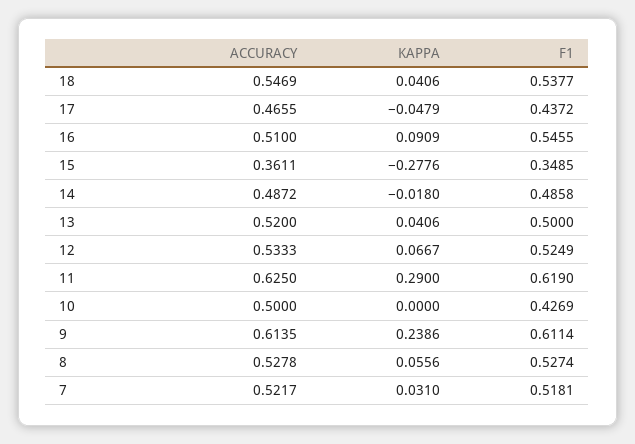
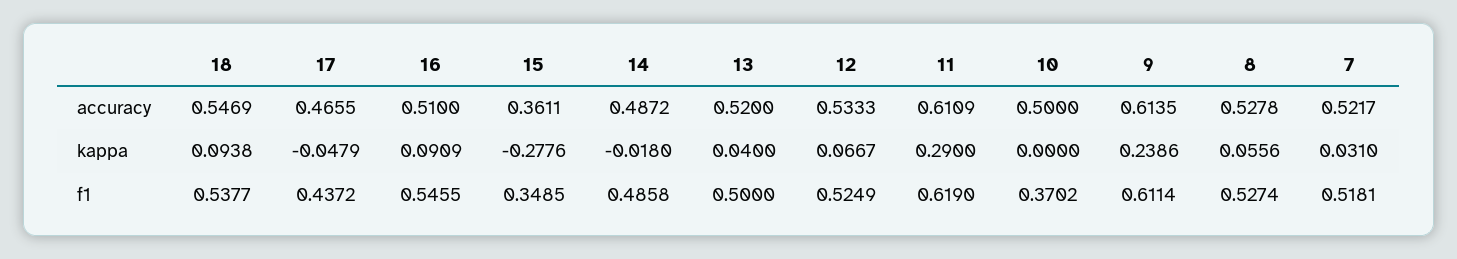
KAPPA, 18: 0.0406 -> 0.0938
KAPPA, 13: 0.0406 -> 0.04
ACCURACY, 11: 0.625 -> 0.6109
F1, 10: 0.4269 -> 0.3702

